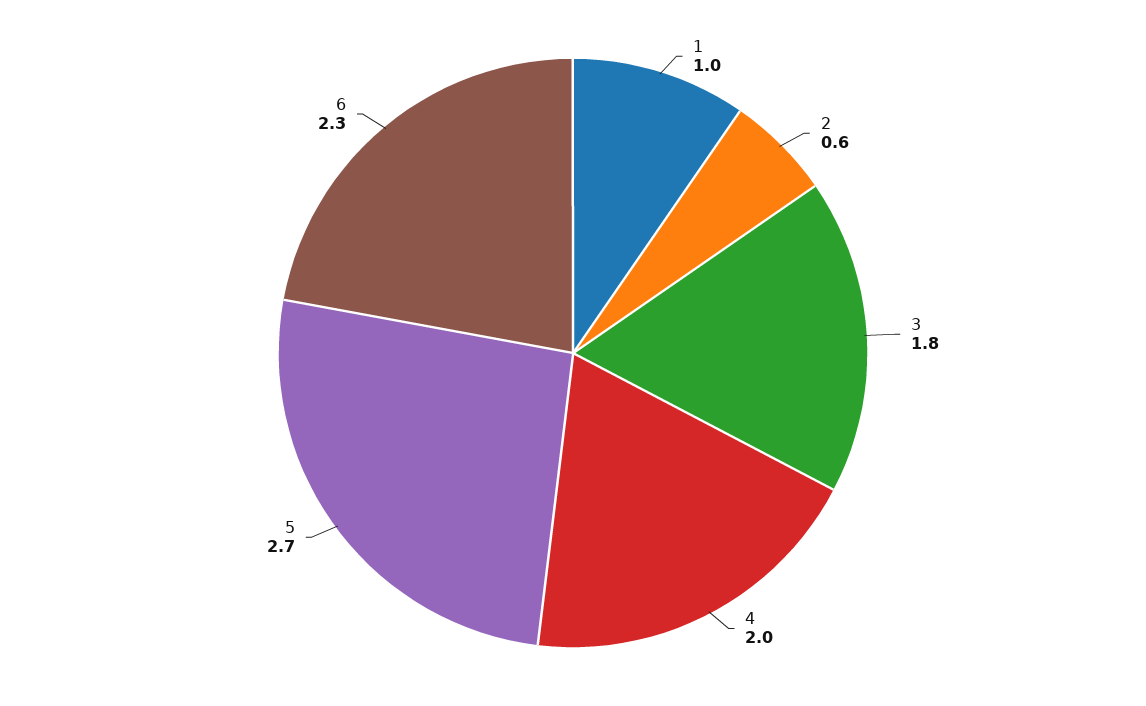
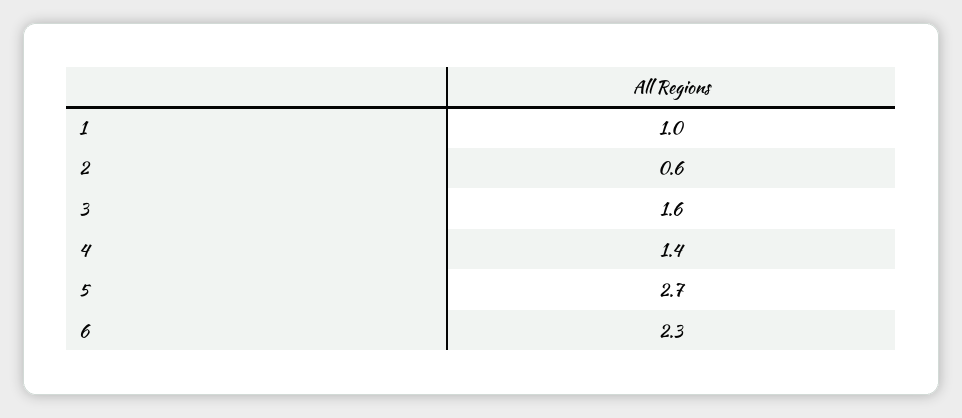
3: 1.8 -> 1.6
4: 2 -> 1.4

